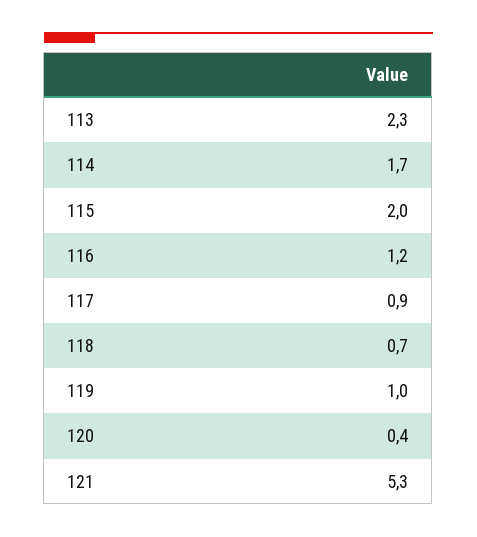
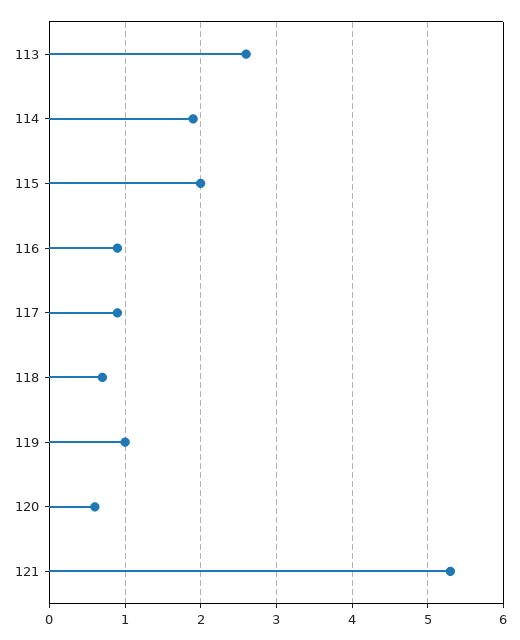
113: 2.3 -> 2.6
114: 1.7 -> 1.9
116: 1.2 -> 0.9
120: 0.4 -> 0.6

